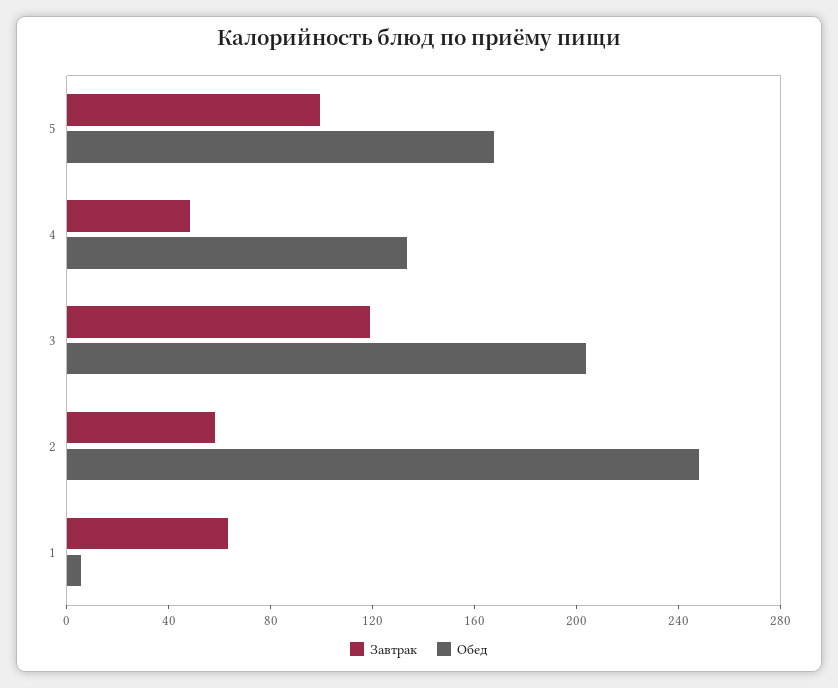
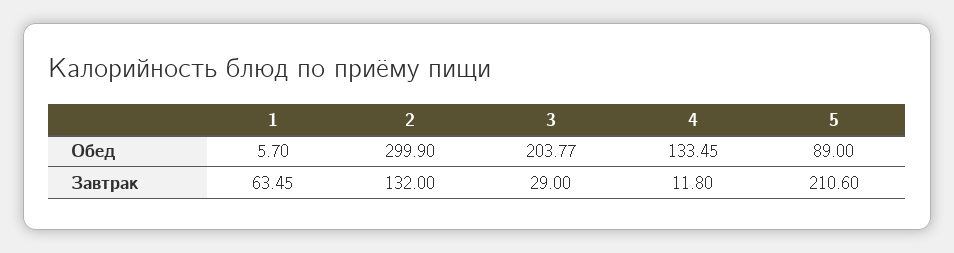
Завтрак, 5: 100 -> 210.6
Обед, 5: 170 -> 89
Завтрак, 4: 50 -> 11.8
Завтрак, 3: 120 -> 29
Завтрак, 2: 60 -> 132
Обед, 2: 250 -> 299.9

